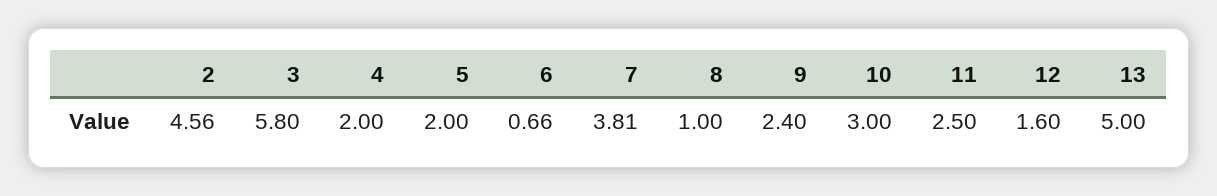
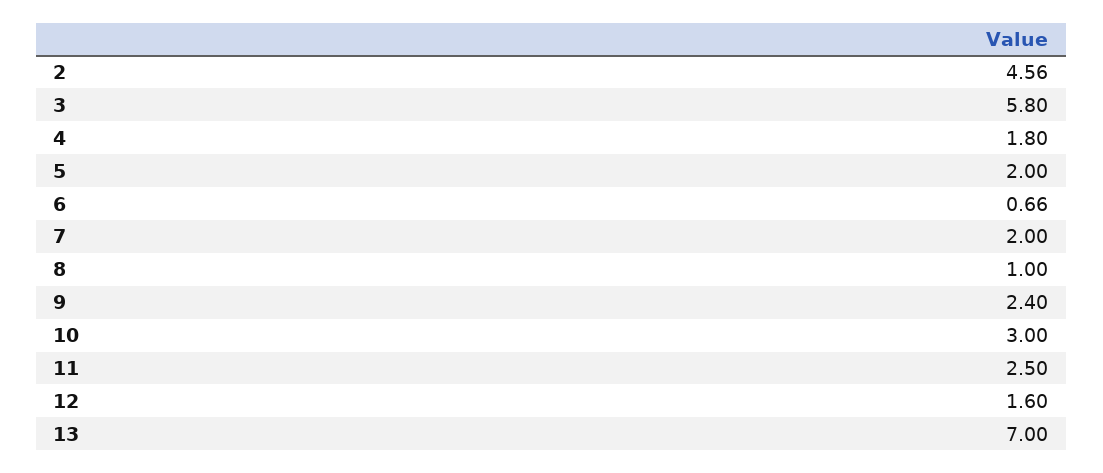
4: 2 -> 1.8
7: 3.81 -> 2
13: 5 -> 7

